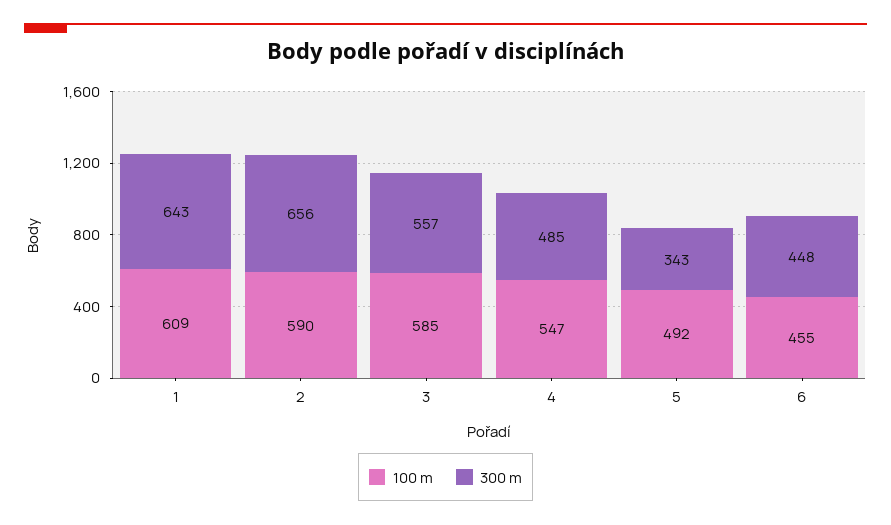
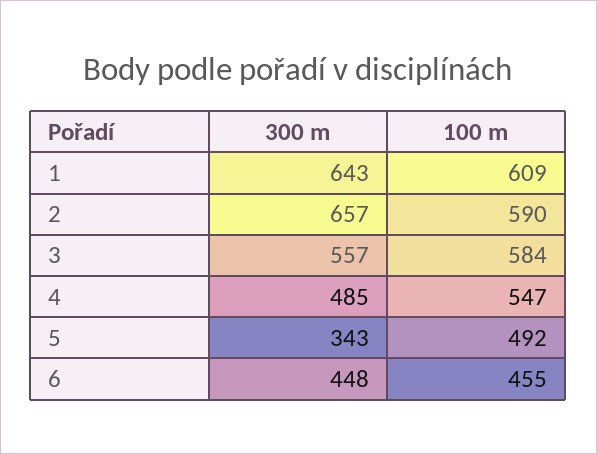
300 m, 2: 656 -> 657
100 m, 3: 585 -> 584

